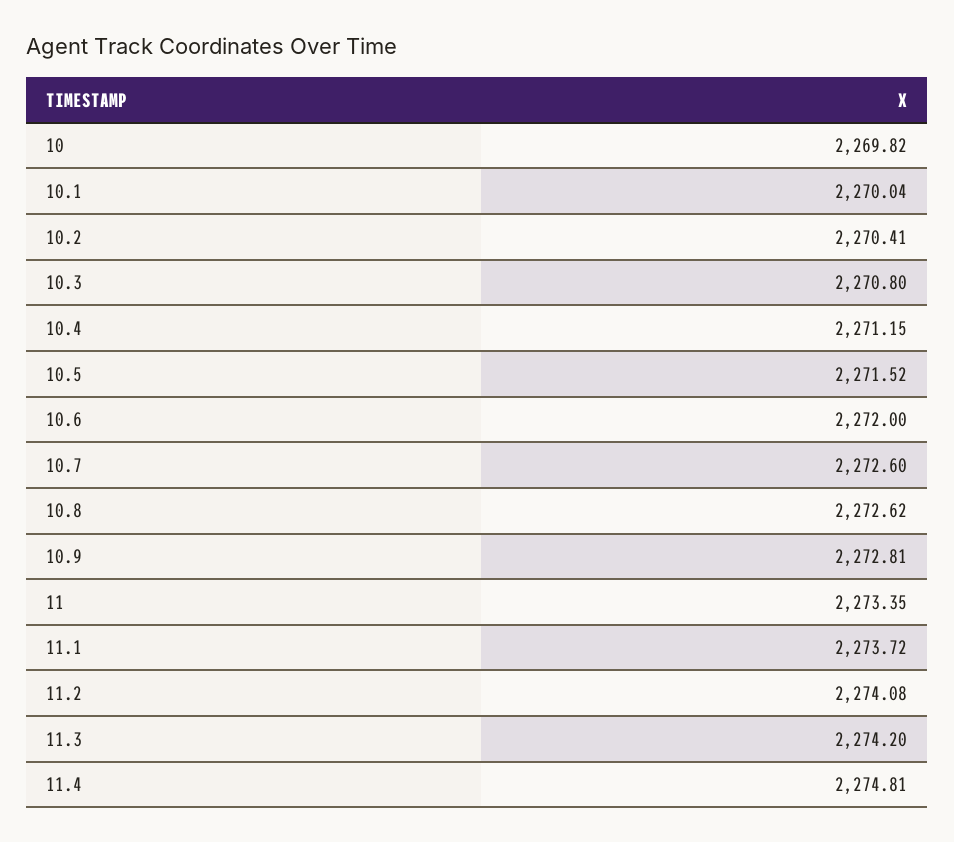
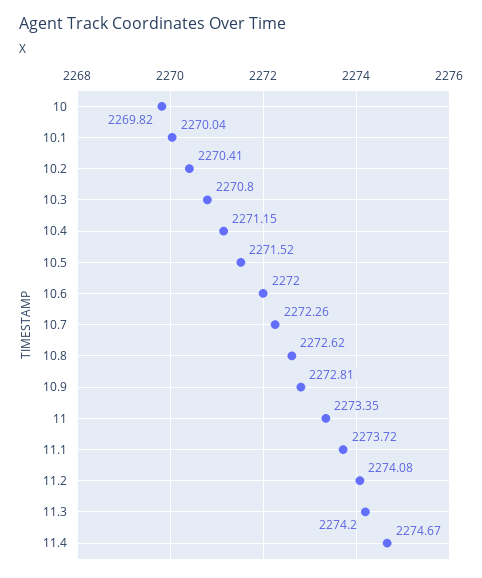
10.7: 2272.6 -> 2272.26
11.4: 2274.81 -> 2274.67

